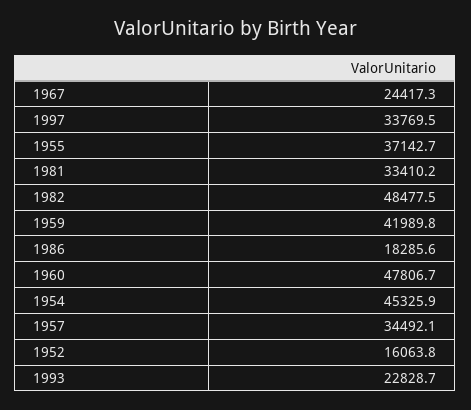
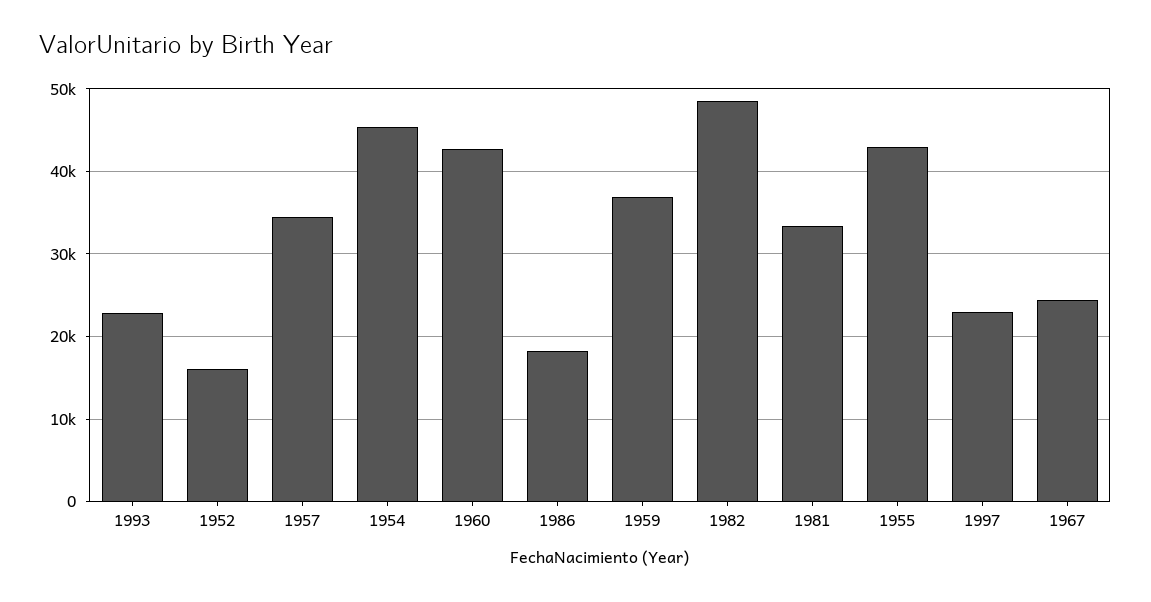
1997: 33769.5 -> 23000
1955: 37142.7 -> 43000
1959: 41989.8 -> 37000
1960: 47806.7 -> 43000

